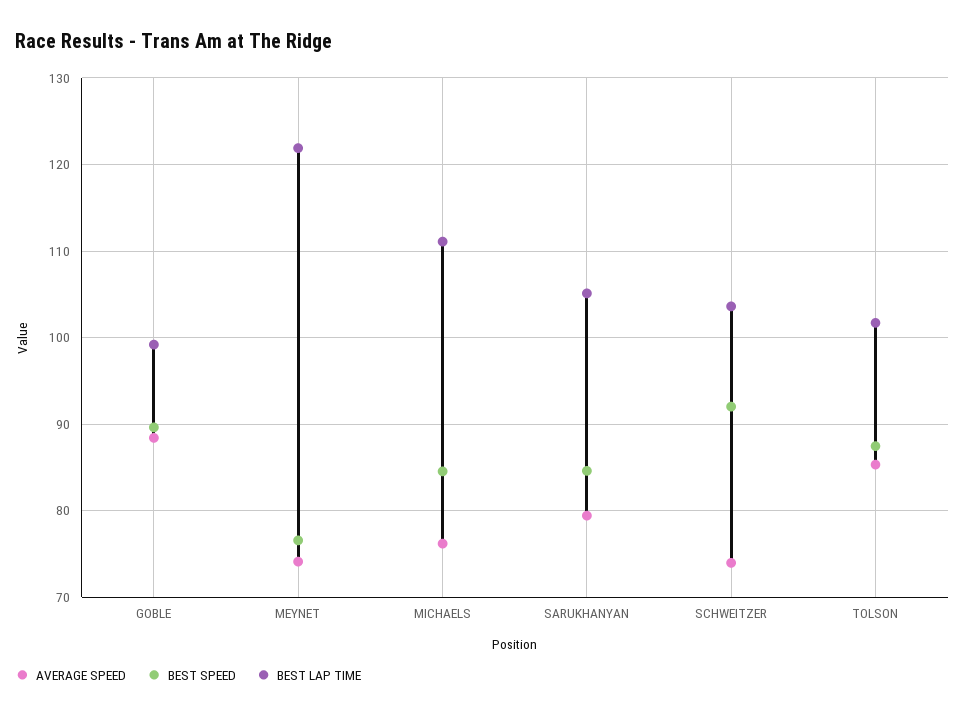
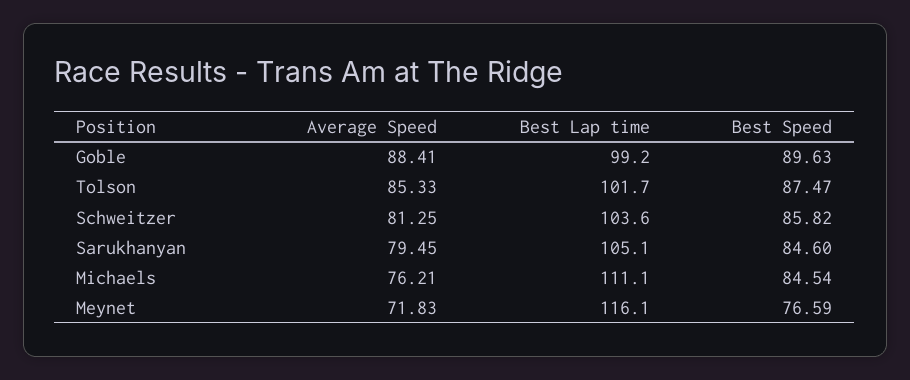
AVERAGE SPEED, MEYNET: 74 -> 71.83
BEST LAP TIME, MEYNET: 122 -> 116.1
AVERAGE SPEED, SCHWEITZER: 74 -> 81.25
BEST SPEED, SCHWEITZER: 92 -> 85.82

